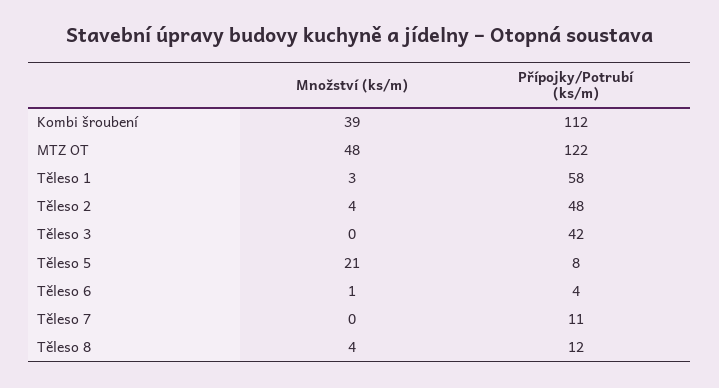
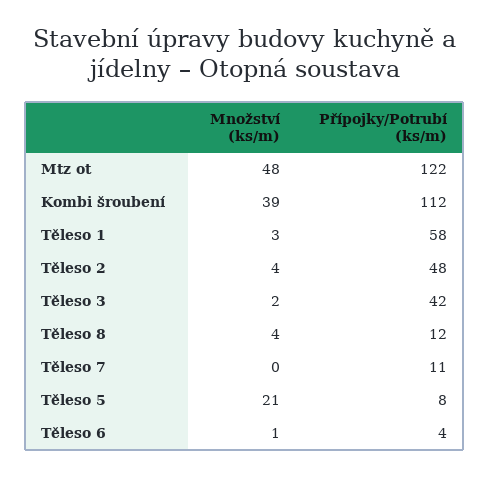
Množství (ks/m), Těleso 3: 0 -> 2

